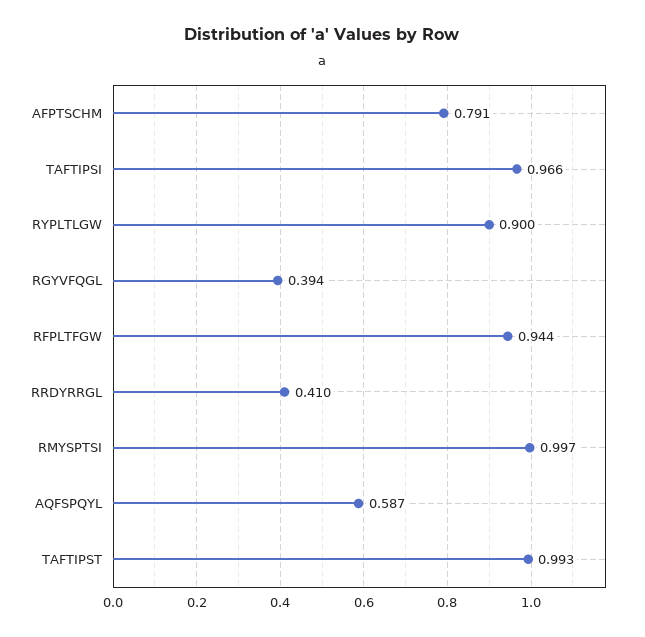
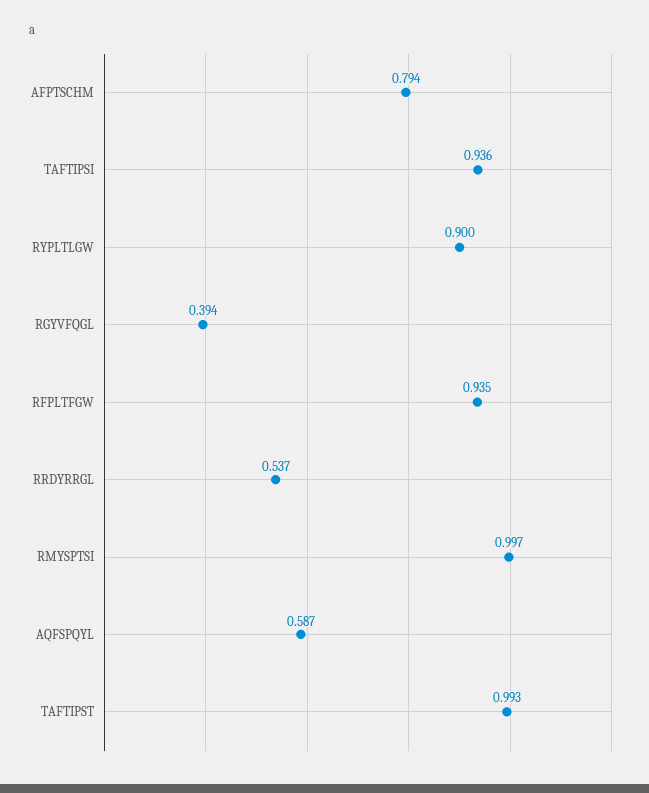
AFPTSCHM: 0.791 -> 0.794
TAFTIPSI: 0.966 -> 0.936
RFPLTFGW: 0.944 -> 0.935
RRDYRRGL: 0.41 -> 0.537

